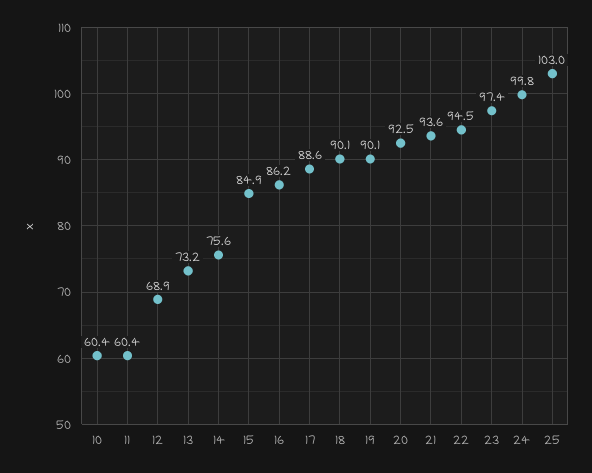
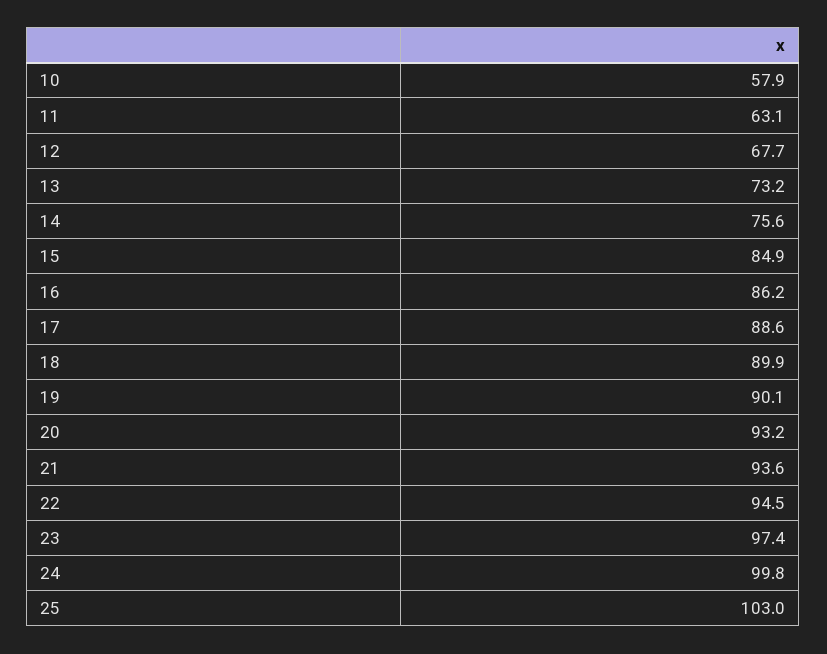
10: 60.4 -> 57.9
11: 60.4 -> 63.1
12: 68.9 -> 67.7
18: 90.1 -> 89.9
20: 92.5 -> 93.2

